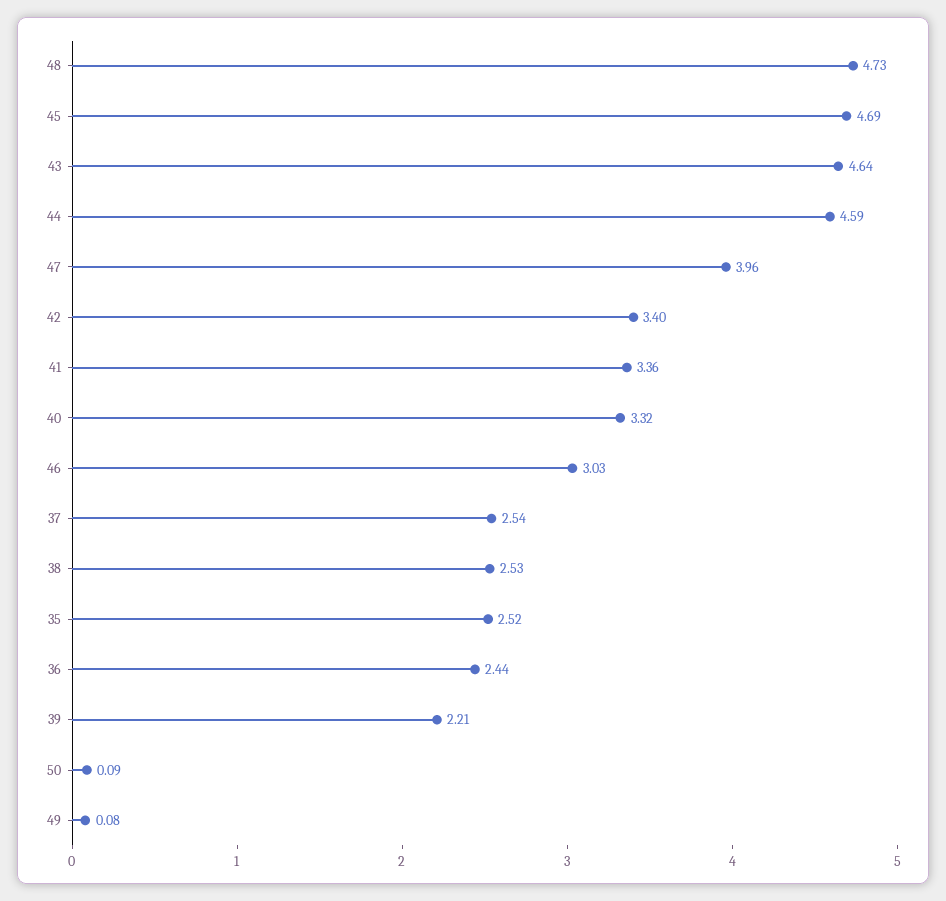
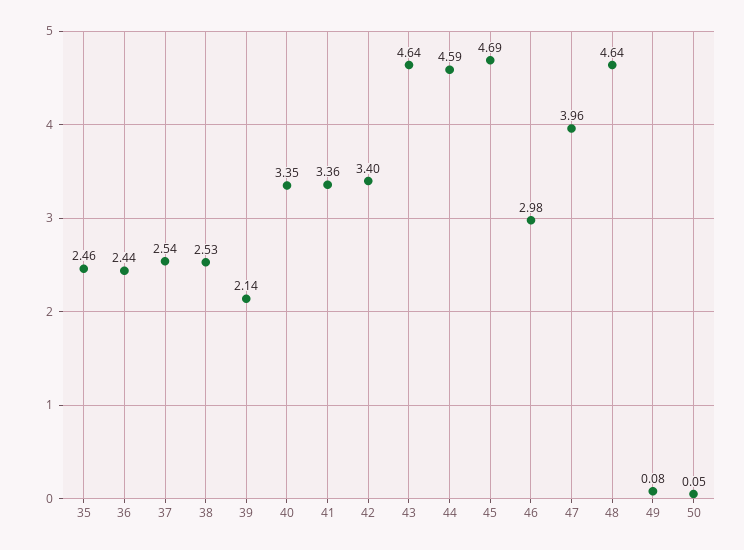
48: 4.73 -> 4.64
40: 3.32 -> 3.35
46: 3.03 -> 2.98
35: 2.52 -> 2.46
39: 2.21 -> 2.14
50: 0.09 -> 0.05

